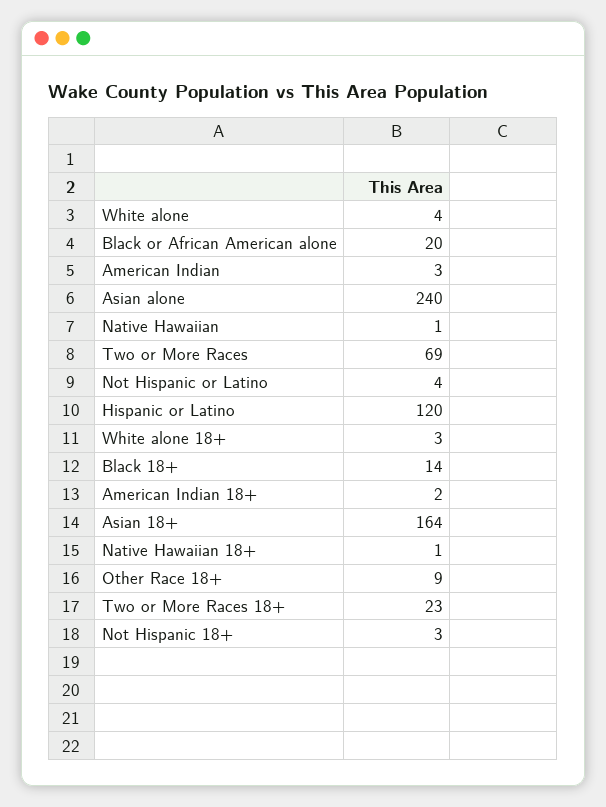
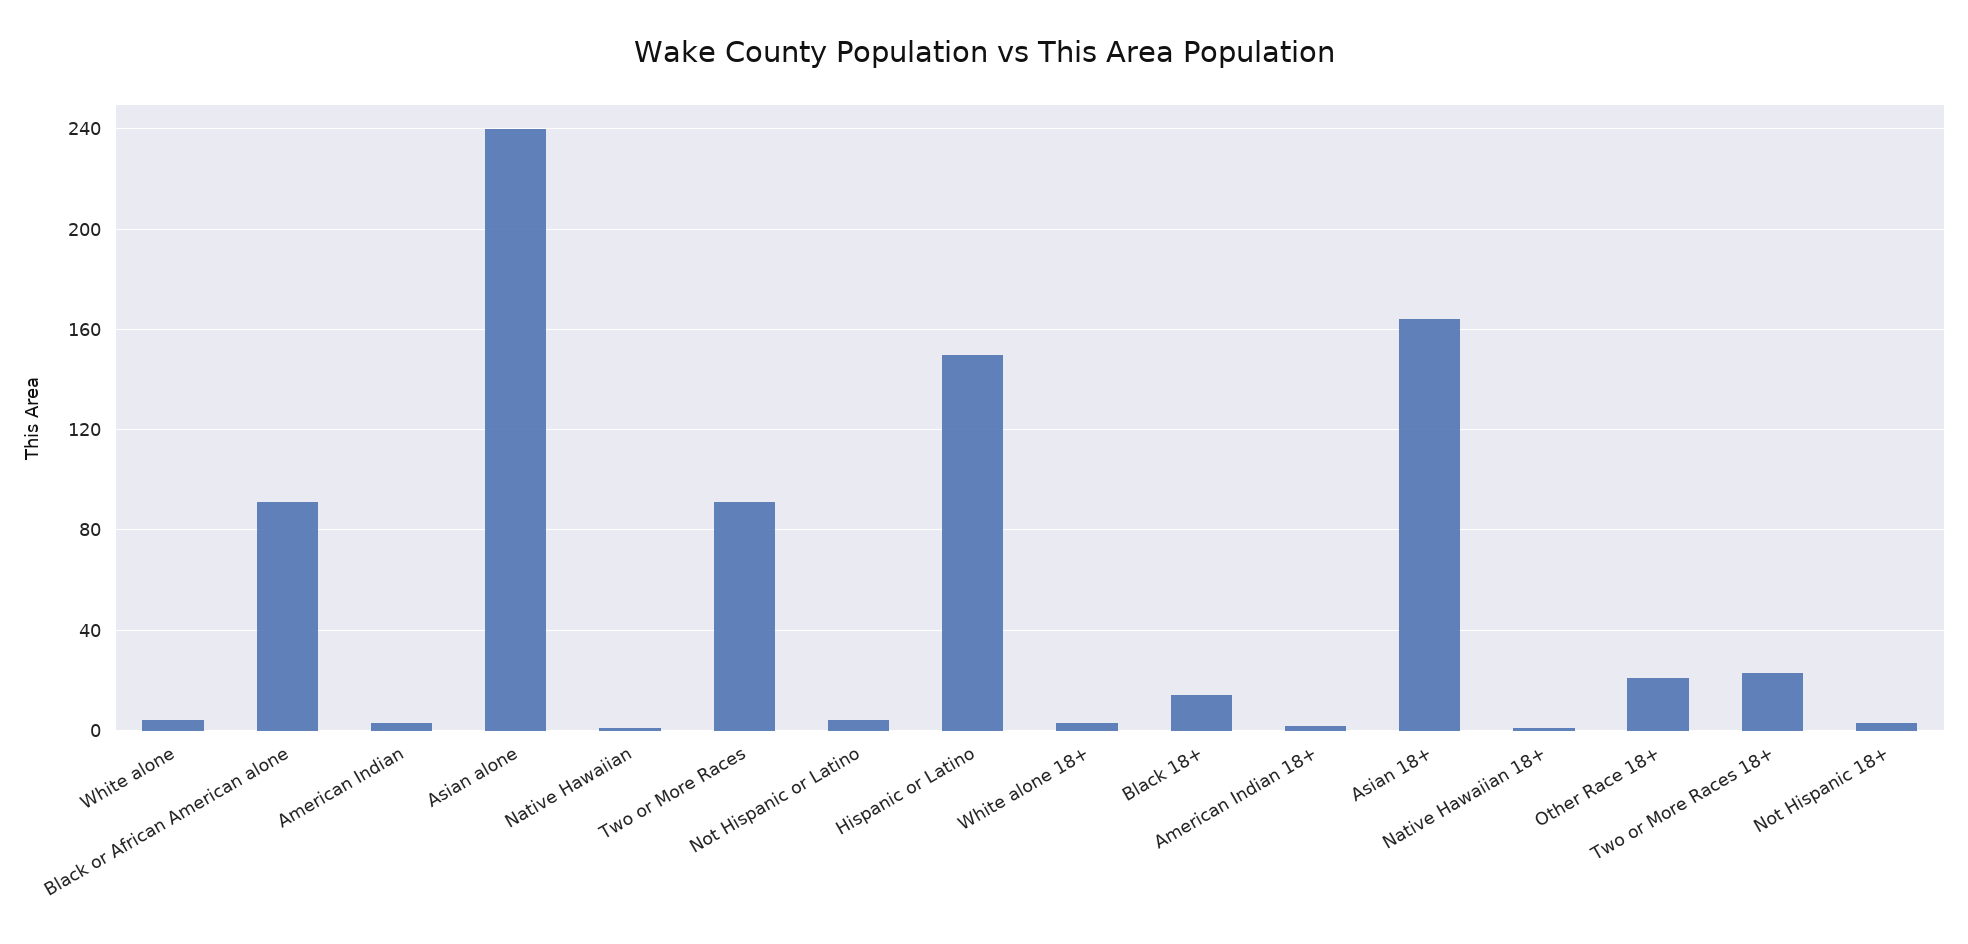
Black or African American alone: 20 -> 90
Two or More Races: 69 -> 90
Hispanic or Latino: 120 -> 150
Other Race 18+: 9 -> 20

